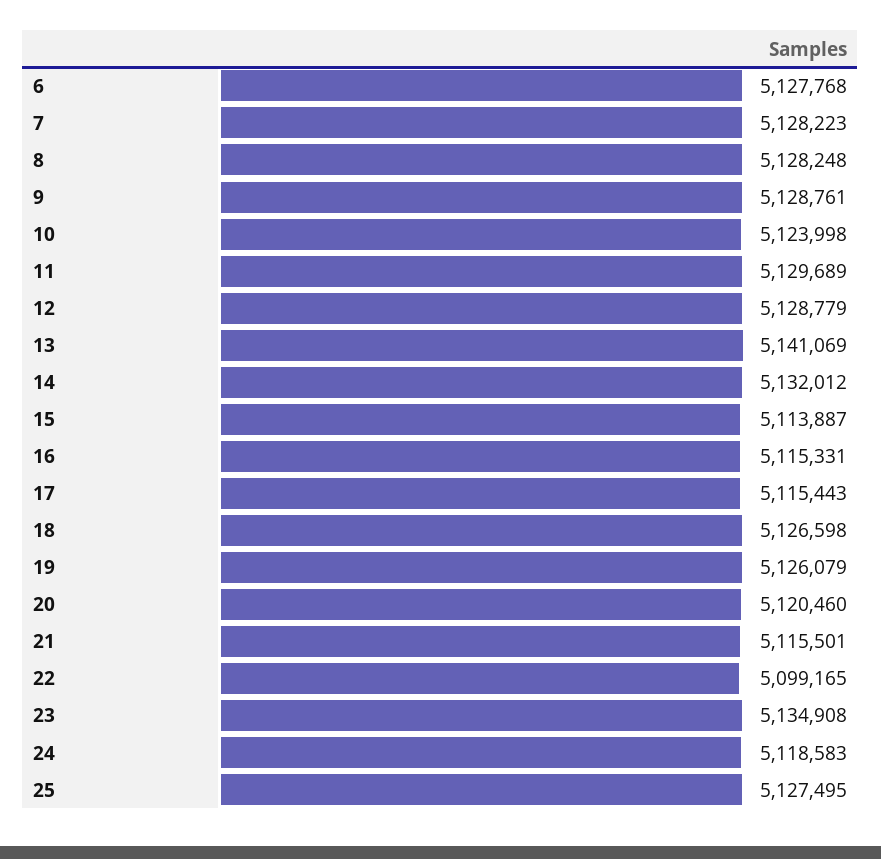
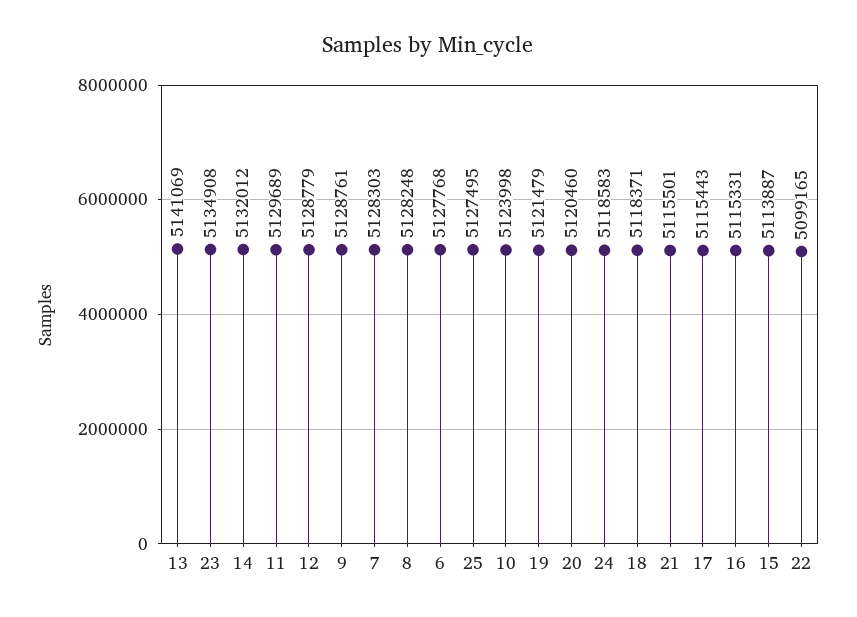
7: 5128223 -> 5128303
18: 5126598 -> 5118371
19: 5126079 -> 5121479

